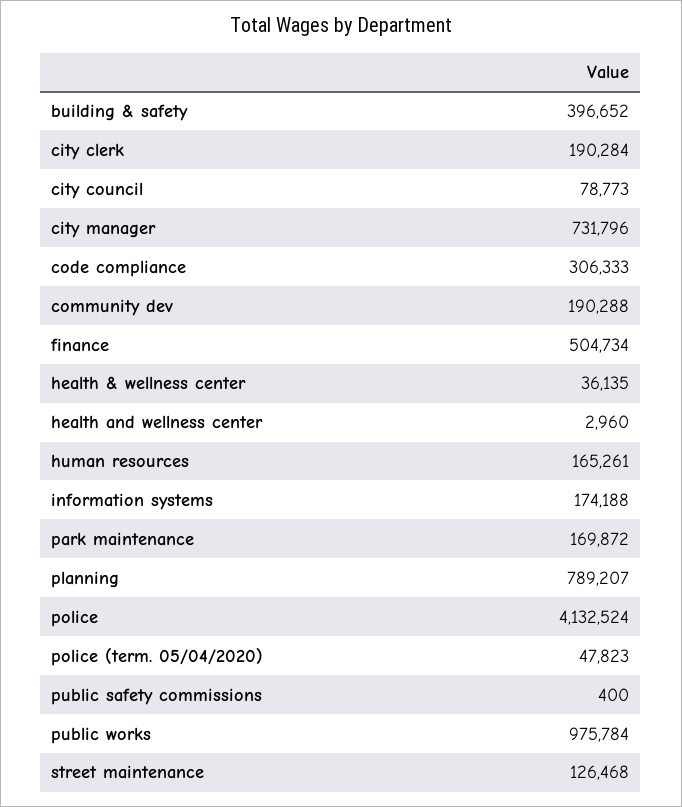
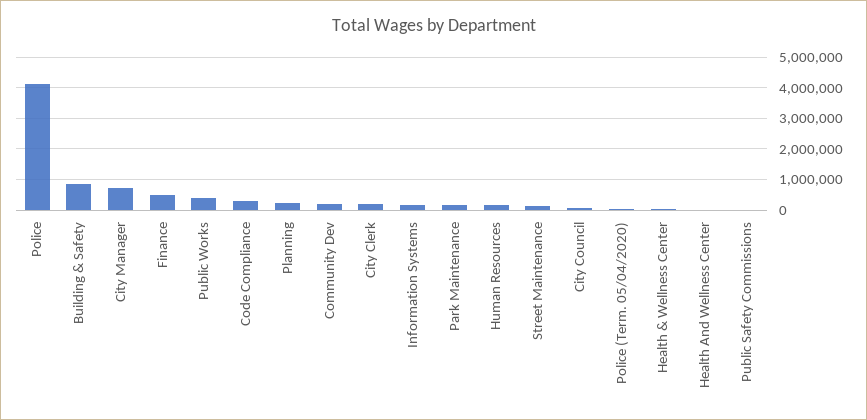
building & safety: 396652 -> 800000
planning: 789207 -> 200000
public works: 975784 -> 400000

